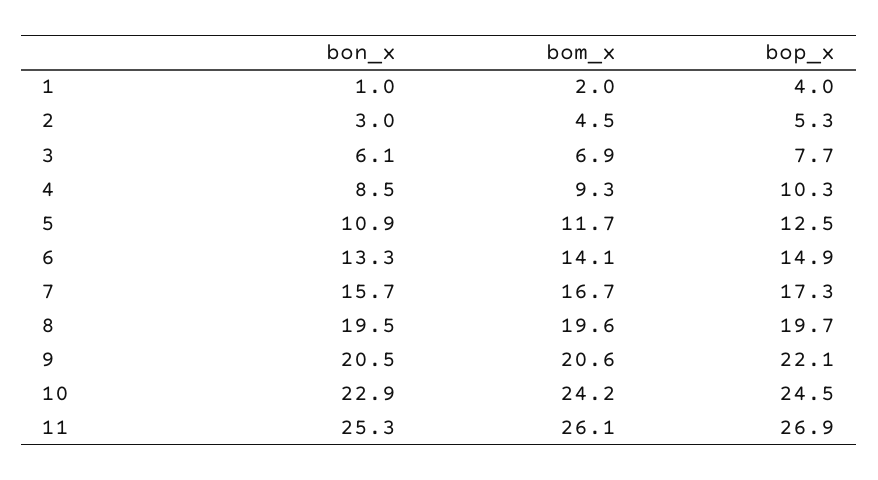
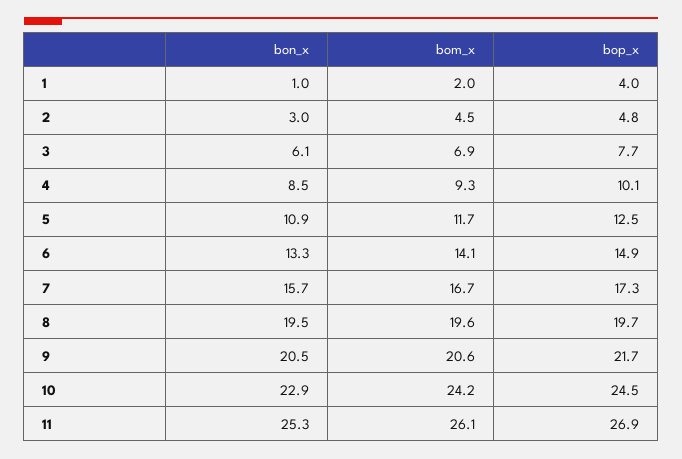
bop_x, 2: 5.3 -> 4.8
bop_x, 4: 10.3 -> 10.1
bop_x, 9: 22.1 -> 21.7

